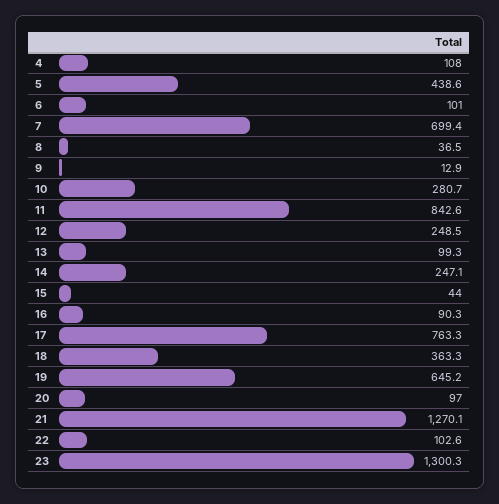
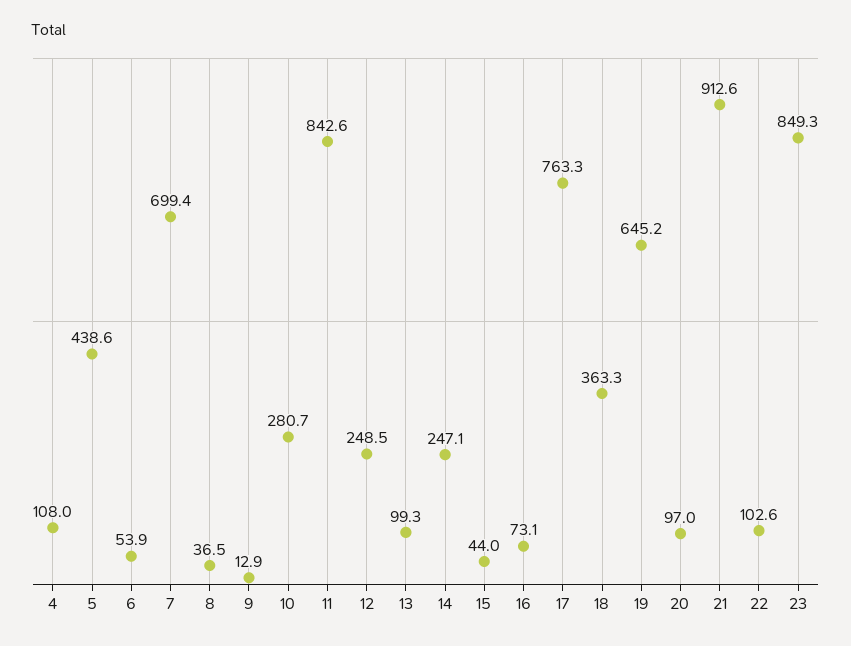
6: 101 -> 53.9
16: 90.3 -> 73.1
21: 1270.1 -> 912.6
23: 1300.3 -> 849.3

